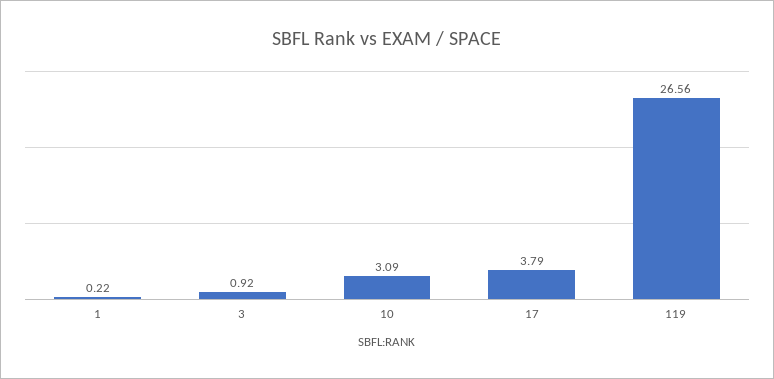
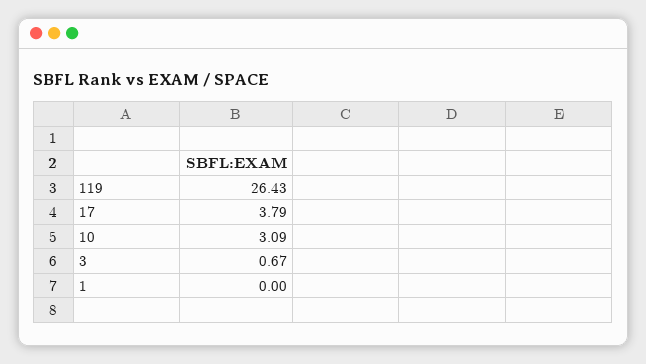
1: 0.22 -> 0
3: 0.92 -> 0.67
119: 26.56 -> 26.43

